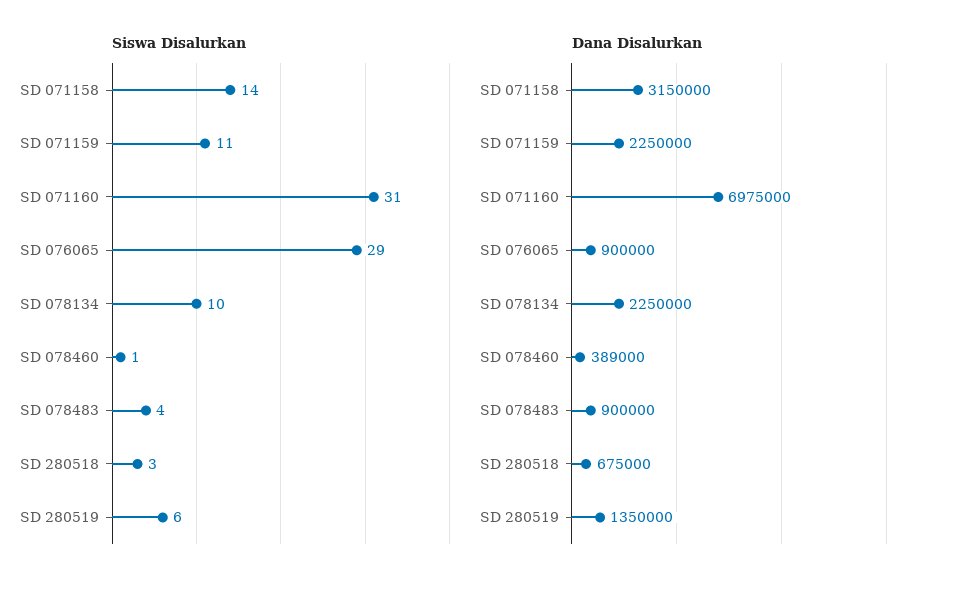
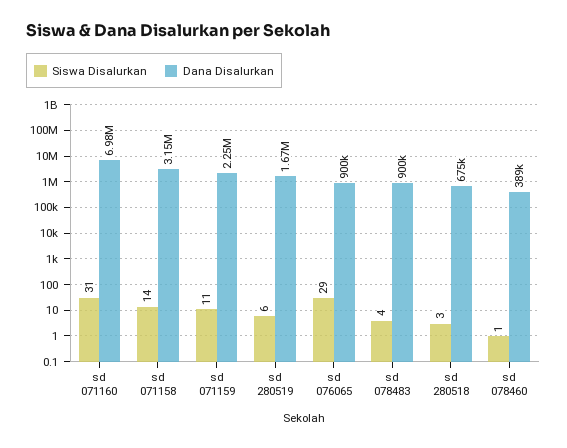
Siswa Disalurkan, SD 078134: 10 -> none
Dana Disalurkan, SD 078134: 2250000 -> none
Dana Disalurkan, SD 280519: 1350000 -> 1670000

